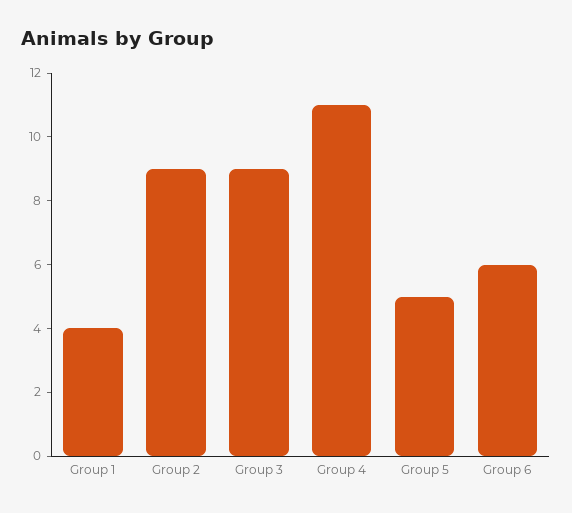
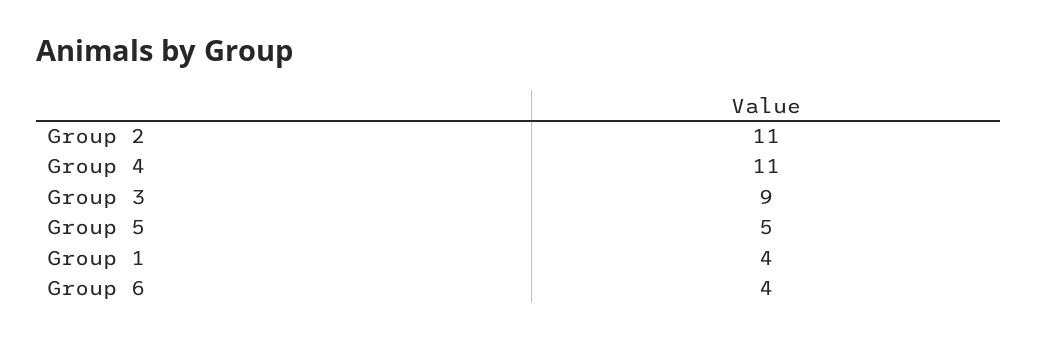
Group 2: 9 -> 11
Group 6: 6 -> 4

